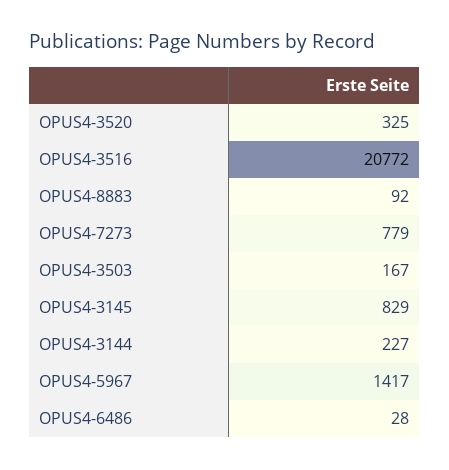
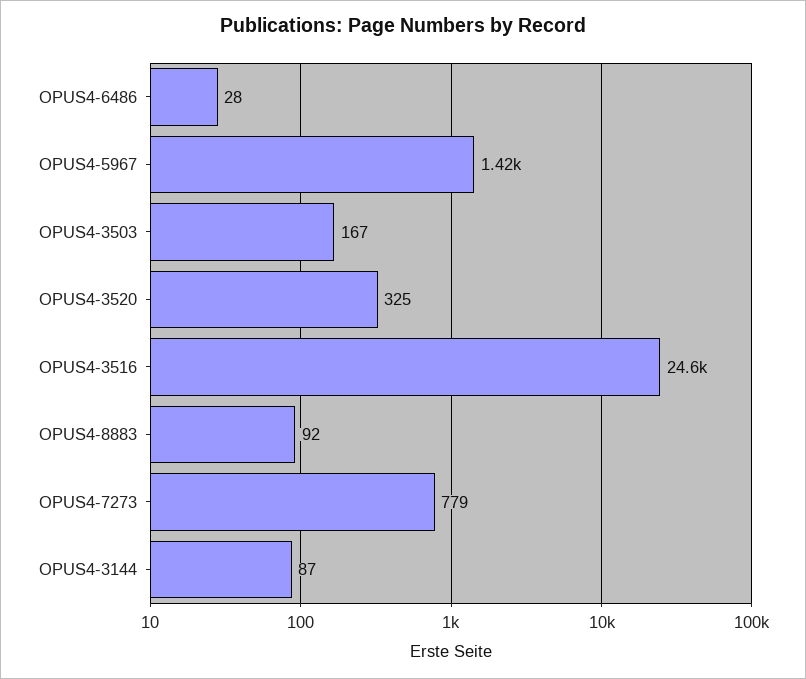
OPUS4-3516: 20772 -> 24600
OPUS4-3145: 829 -> none
OPUS4-3144: 227 -> 87

